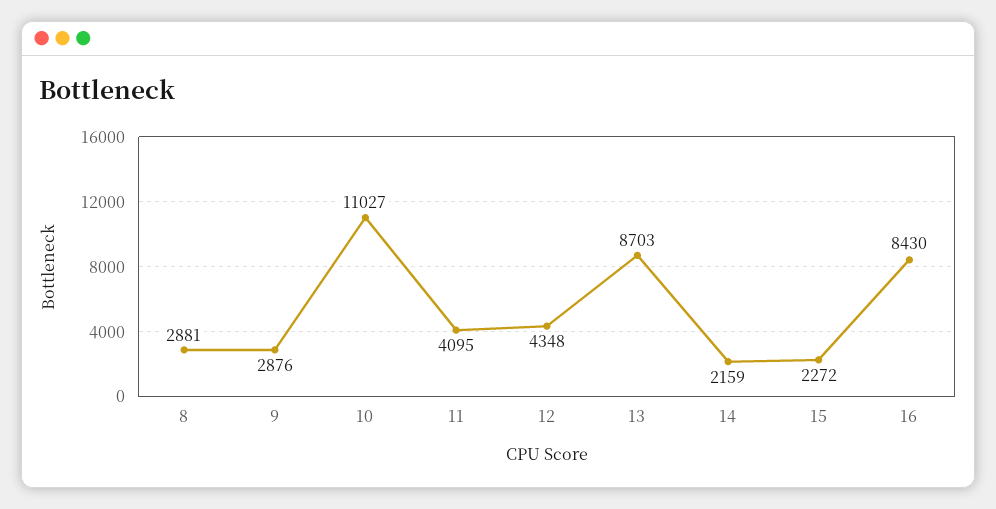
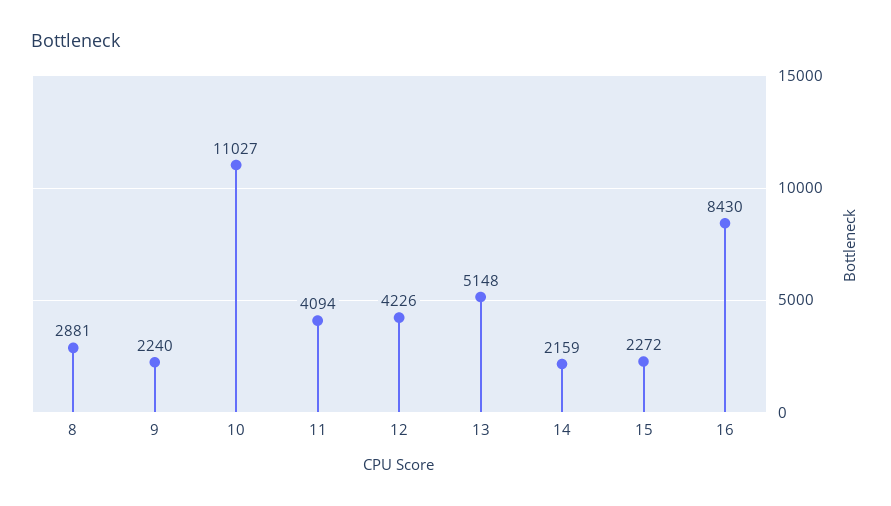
9: 2876 -> 2240
11: 4095 -> 4094
12: 4348 -> 4226
13: 8703 -> 5148

